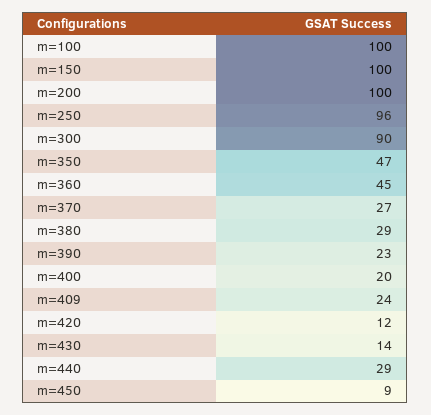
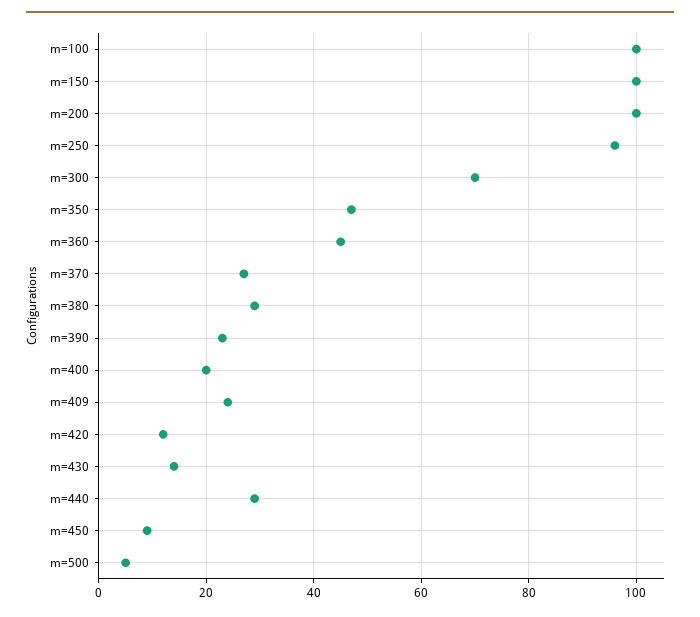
m=300: 90 -> 70
m=500: none -> 5

